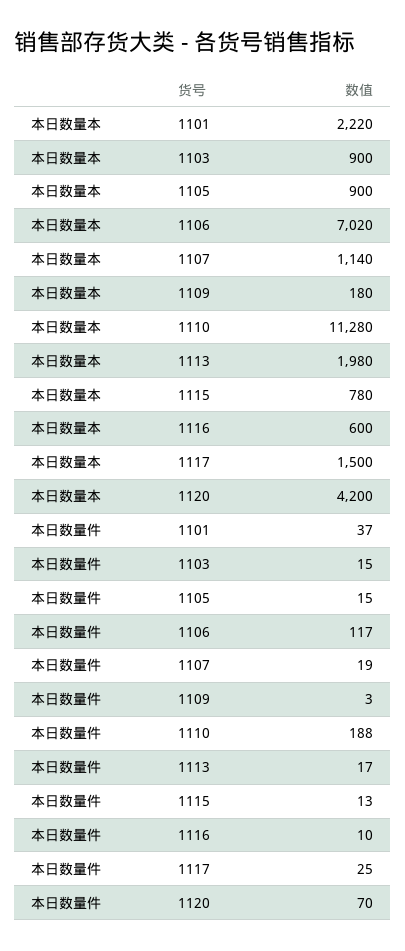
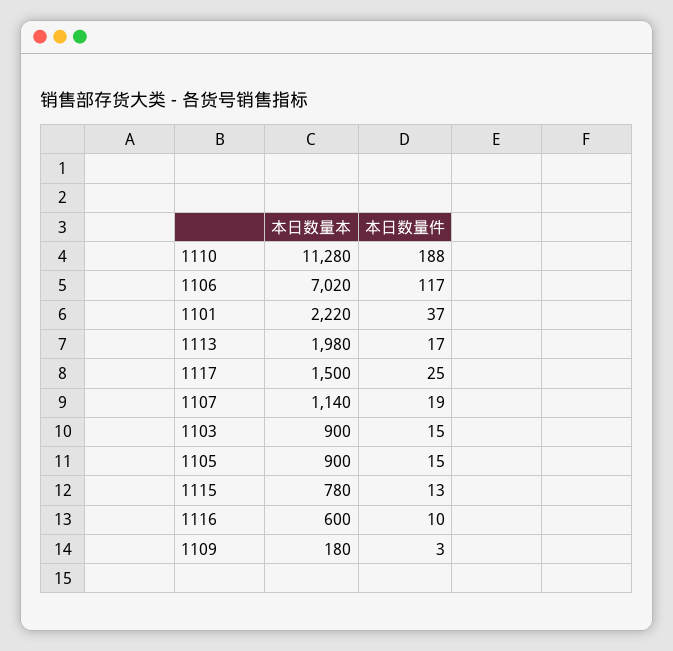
本日数量本, 1120: 4200 -> none
本日数量件, 1120: 70 -> none

